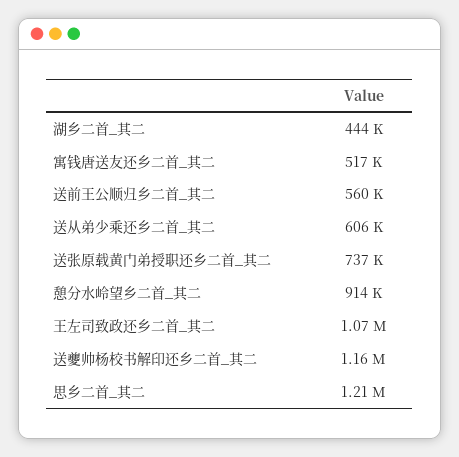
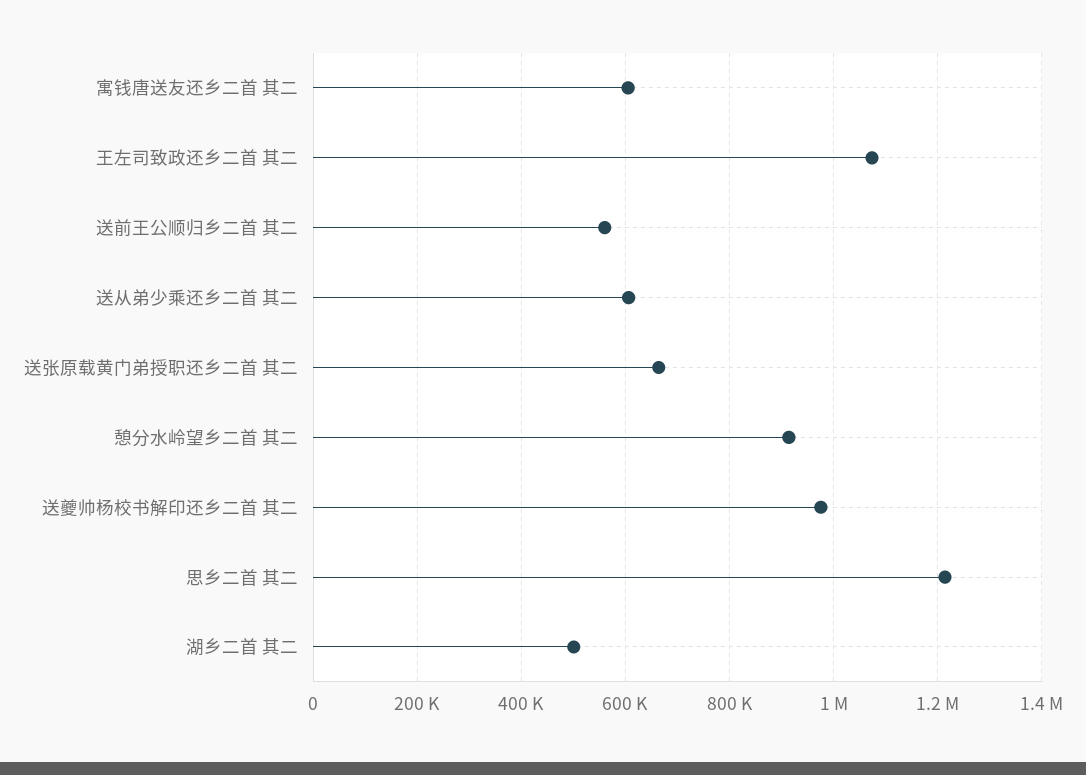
湖乡二首_其二: 444000 -> 500000
寓钱唐送友还乡二首_其二: 517000 -> 600000
送张原载黄门弟授职还乡二首_其二: 737000 -> 660000
送夔帅杨校书解印还乡二首_其二: 1160000 -> 980000

